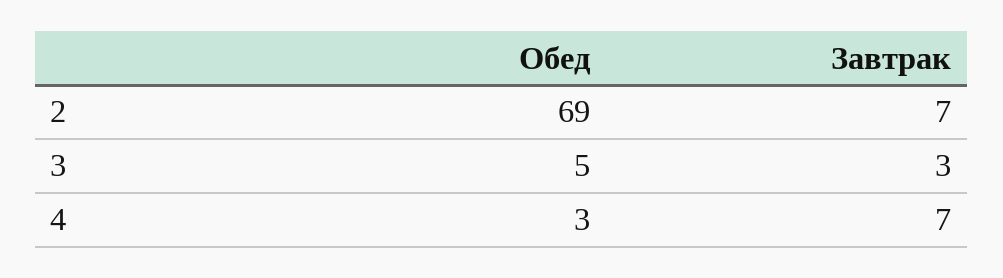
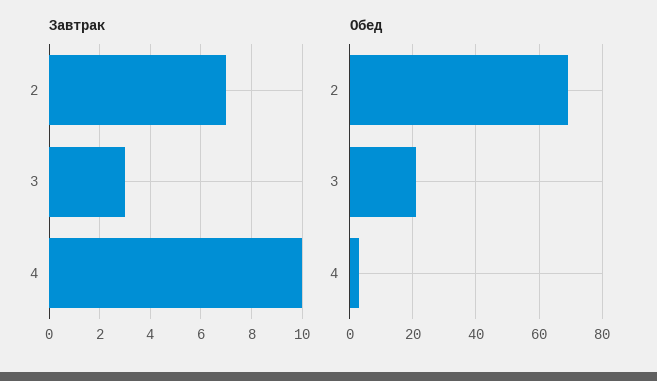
Обед, 3: 5 -> 20
Завтрак, 4: 7 -> 10

